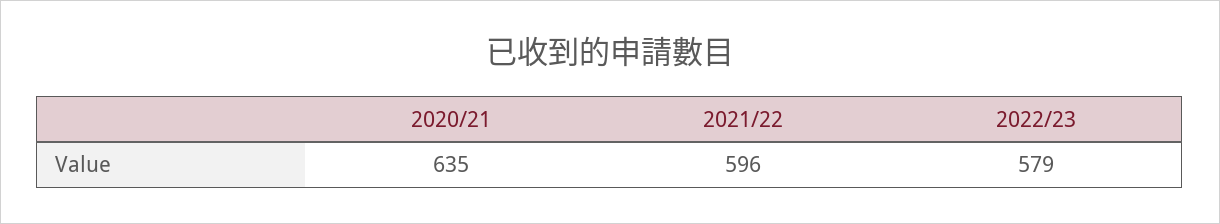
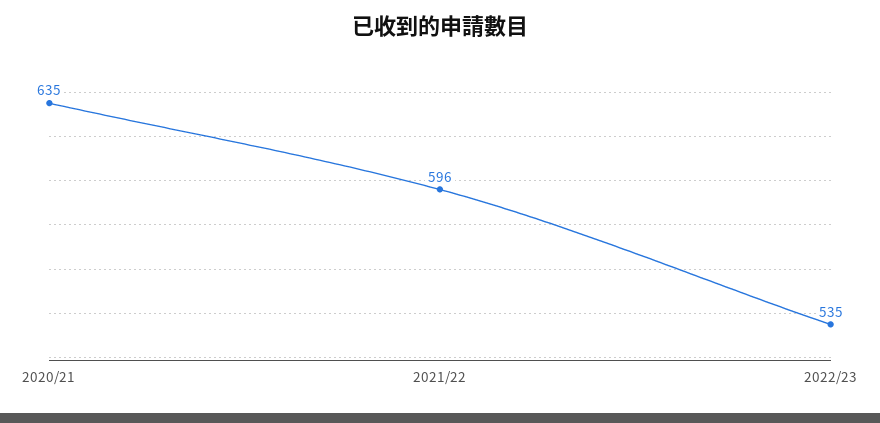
2022/23: 579 -> 535

